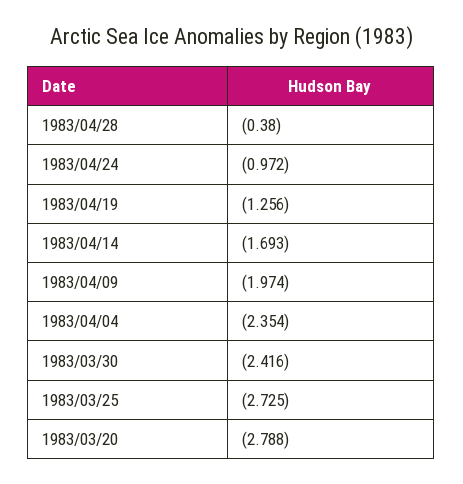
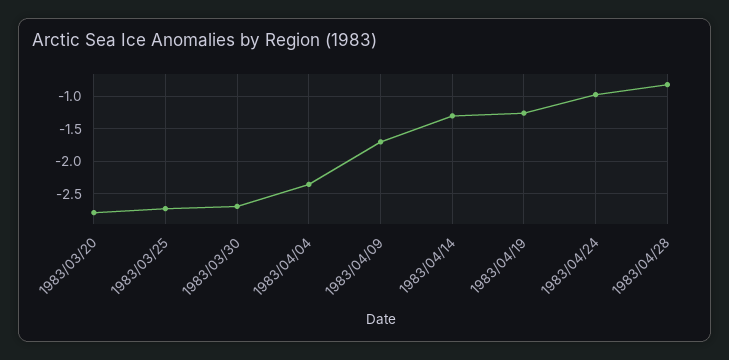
1983/04/28: -0.38 -> -0.8
1983/04/14: -1.693 -> -1.3
1983/04/09: -1.974 -> -1.7
1983/03/30: -2.416 -> -2.7

